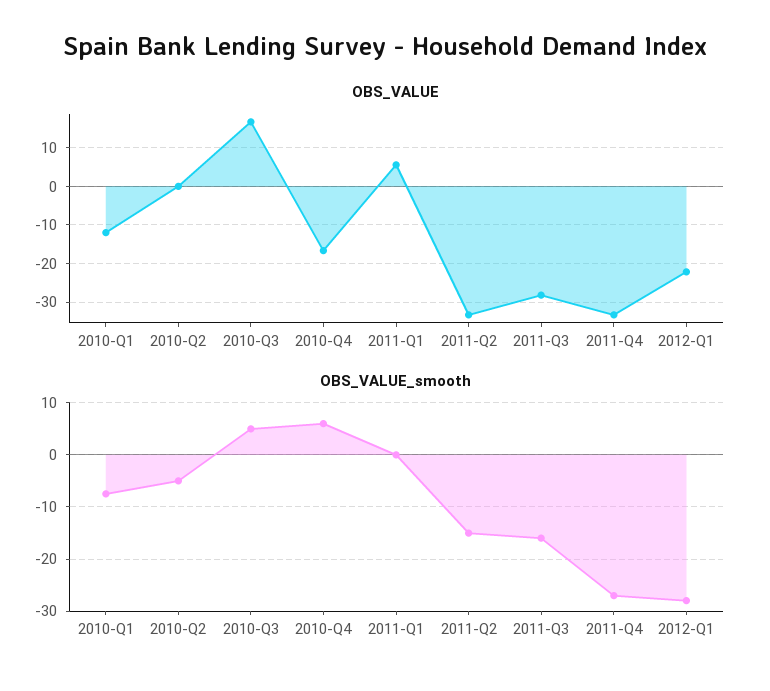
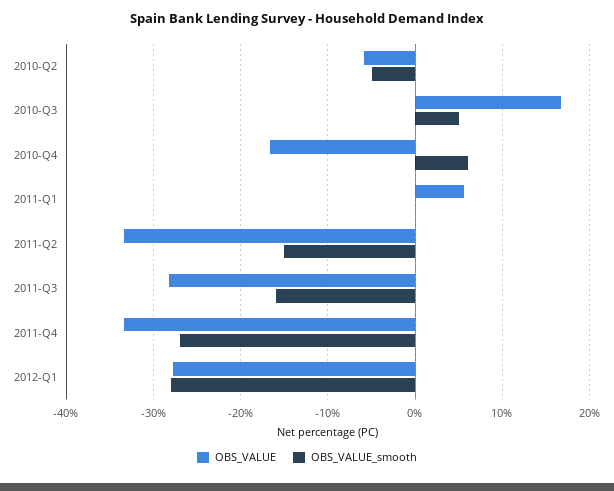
OBS_VALUE, 2010-Q1: -12 -> none
OBS_VALUE, 2010-Q2: 0 -> -6
OBS_VALUE, 2012-Q1: -22 -> -28
OBS_VALUE_smooth, 2010-Q1: -8 -> none

